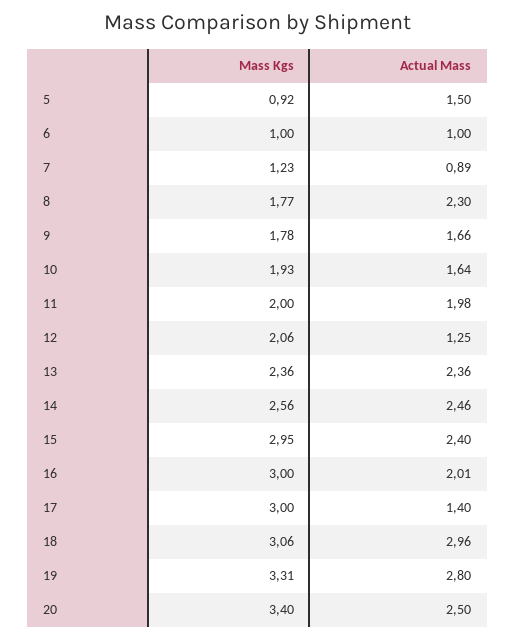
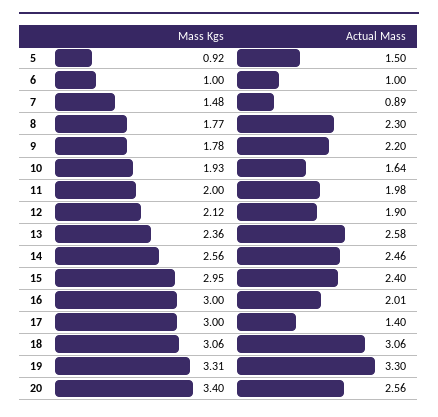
Mass Kgs, 7: 1.23 -> 1.48
Actual Mass, 9: 1.66 -> 2.2
Mass Kgs, 12: 2.06 -> 2.12
Actual Mass, 12: 1.25 -> 1.9
Actual Mass, 13: 2.36 -> 2.58
Actual Mass, 18: 2.96 -> 3.06
Actual Mass, 19: 2.8 -> 3.3
Actual Mass, 20: 2.5 -> 2.56

